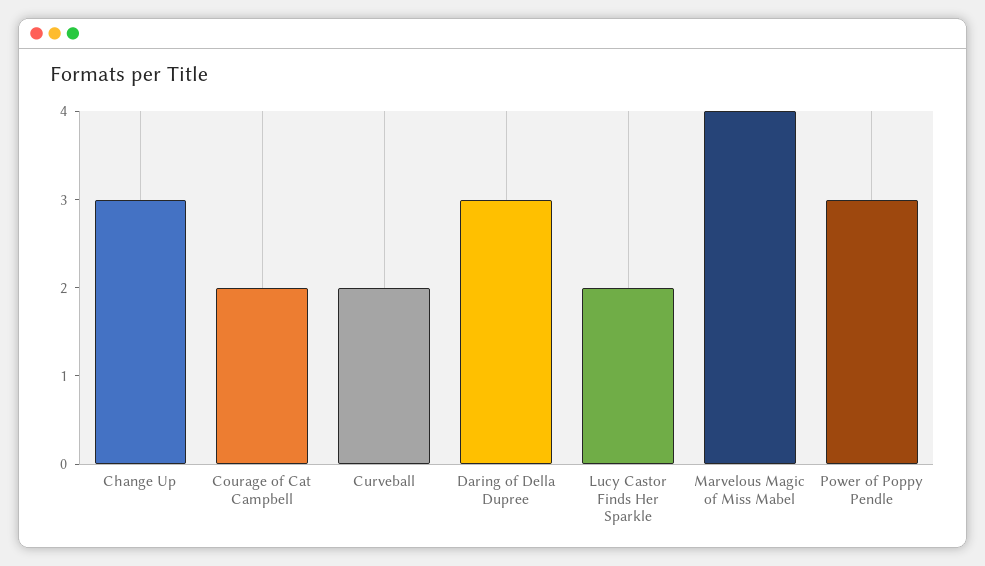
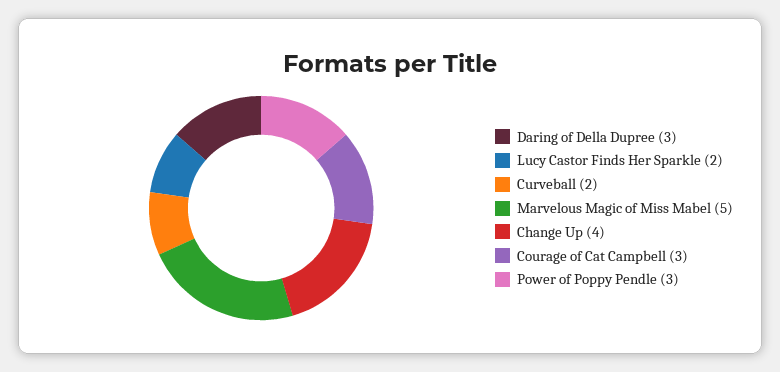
Change Up: 3 -> 4
Courage of Cat Campbell: 2 -> 3
Marvelous Magic of Miss Mabel: 4 -> 5

